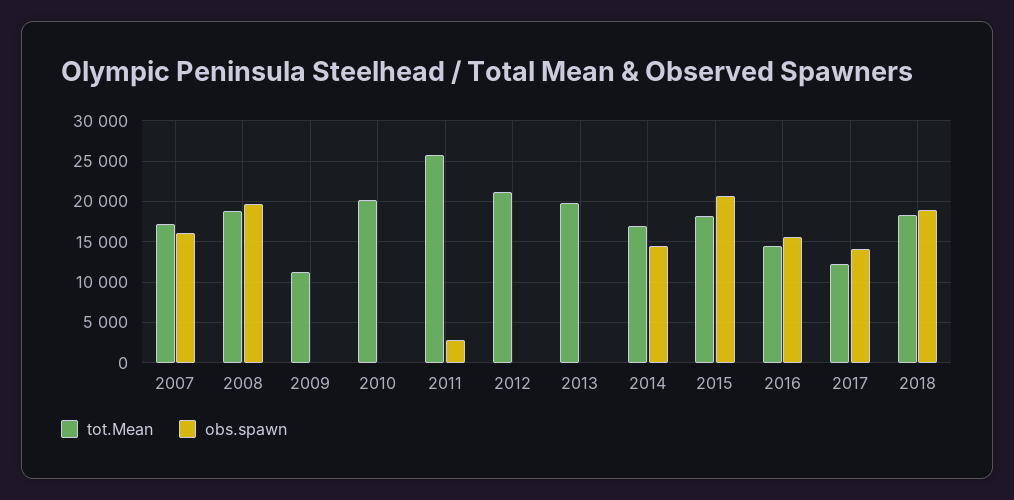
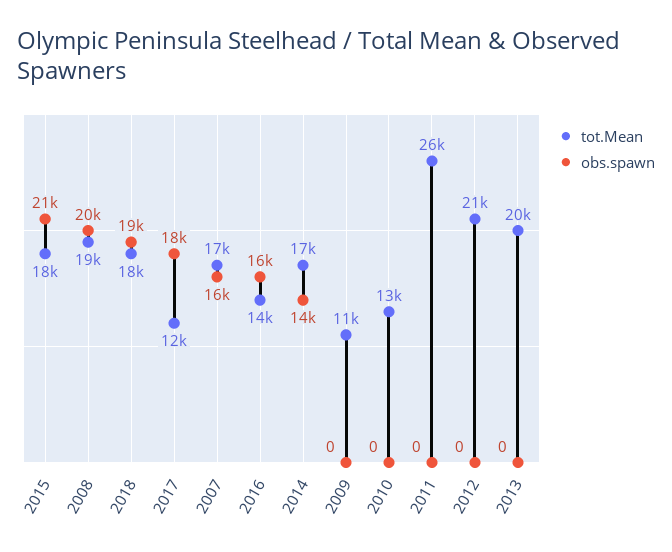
tot.Mean, 2010: 20000 -> 13000
obs.spawn, 2011: 3000 -> 0
obs.spawn, 2017: 14000 -> 18000

